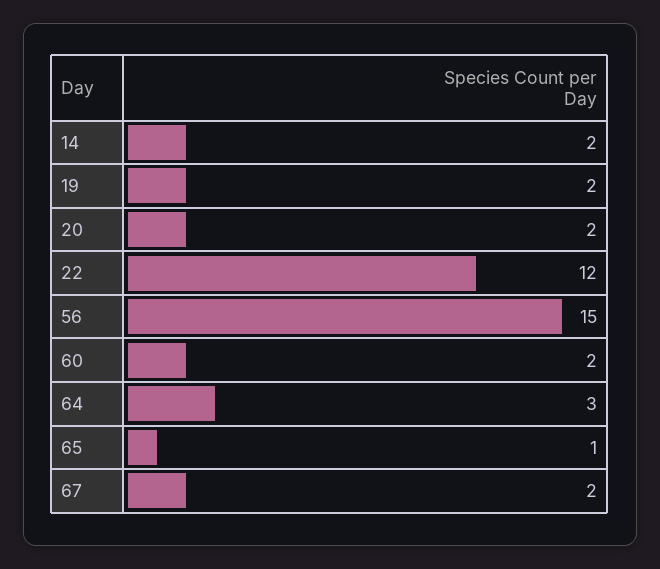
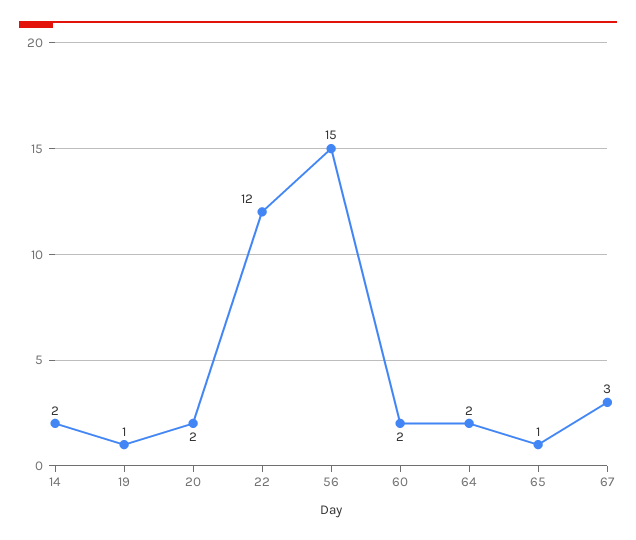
19: 2 -> 1
64: 3 -> 2
67: 2 -> 3

